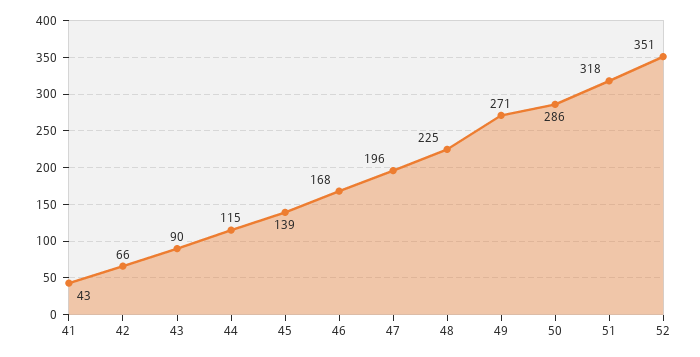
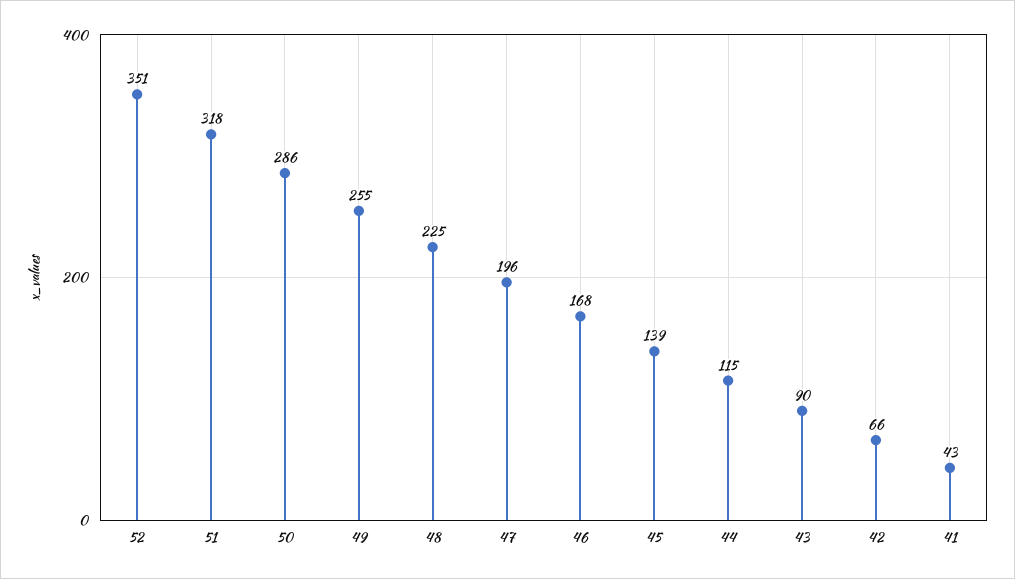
49: 271 -> 255

